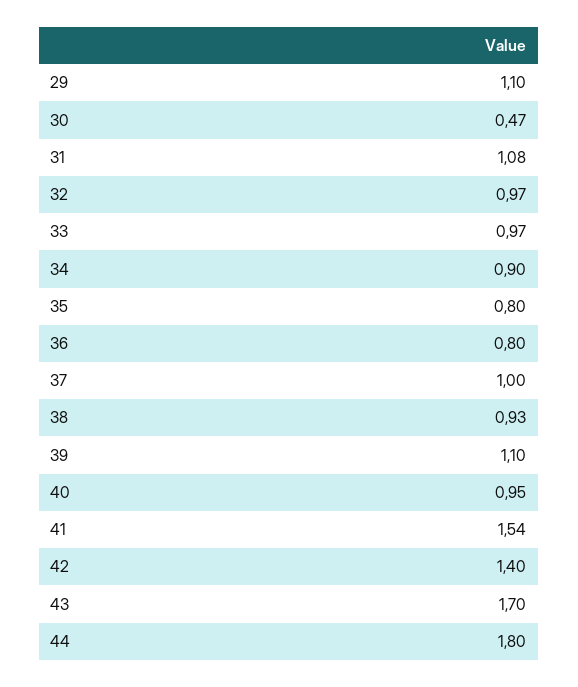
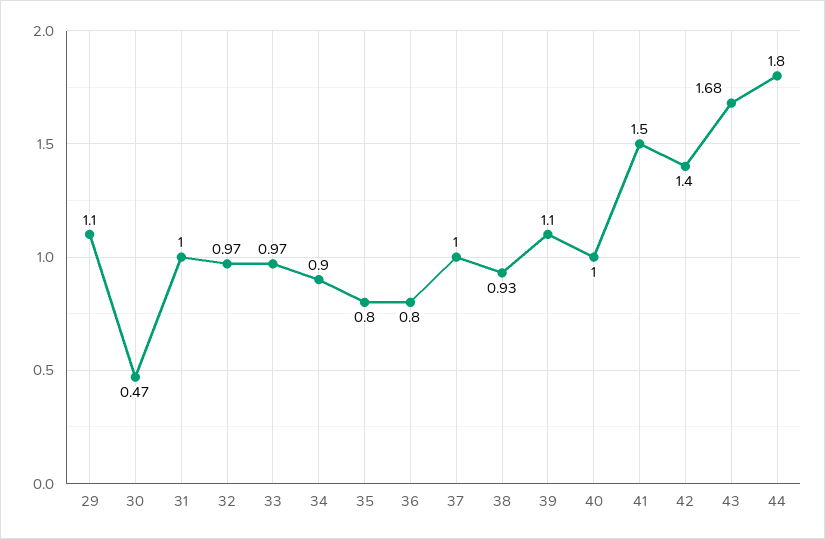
31: 1.08 -> 1
40: 0.95 -> 1
41: 1.54 -> 1.5
43: 1.7 -> 1.68

